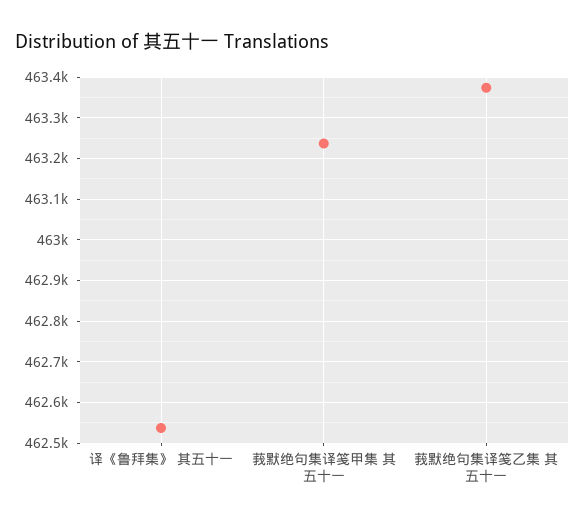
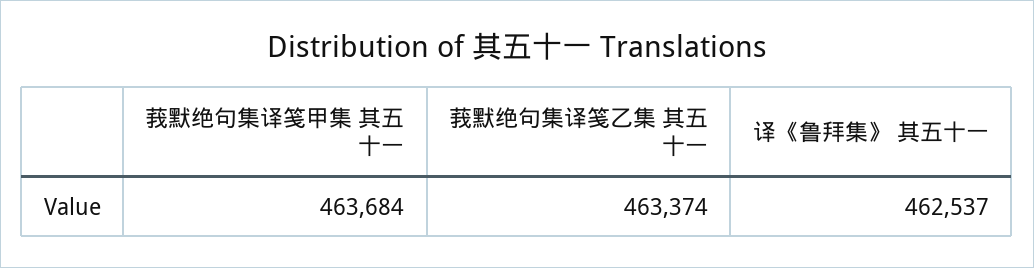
莪默绝句集译笺甲集 其五十一: 463240 -> 463684

